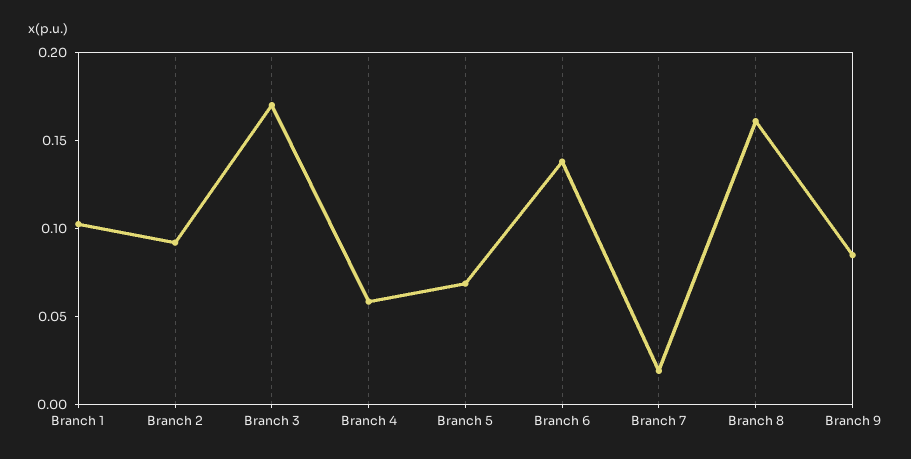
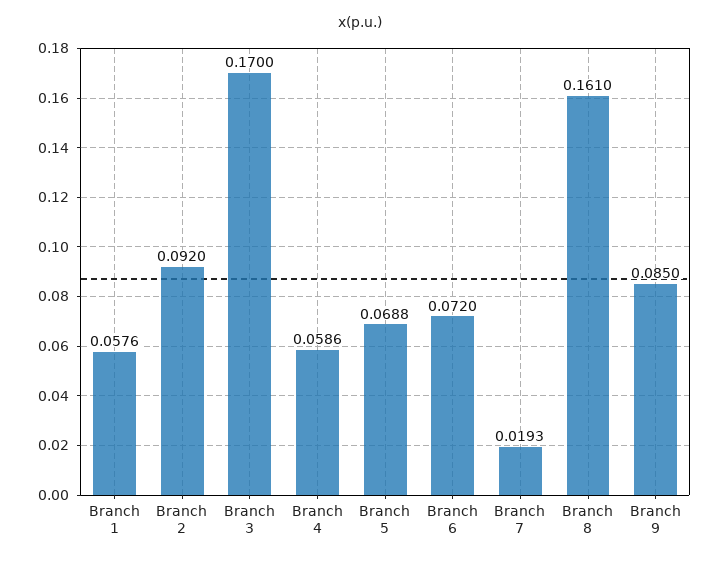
Branch 1: 0.1 -> 0.0576
Branch 6: 0.14 -> 0.072

